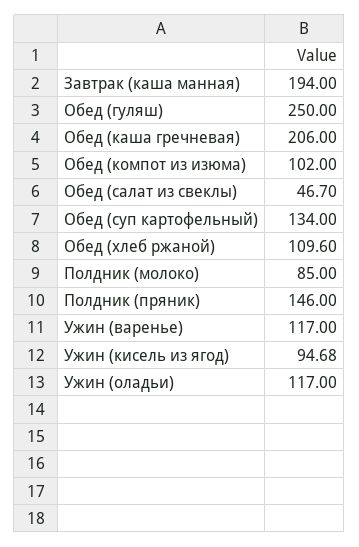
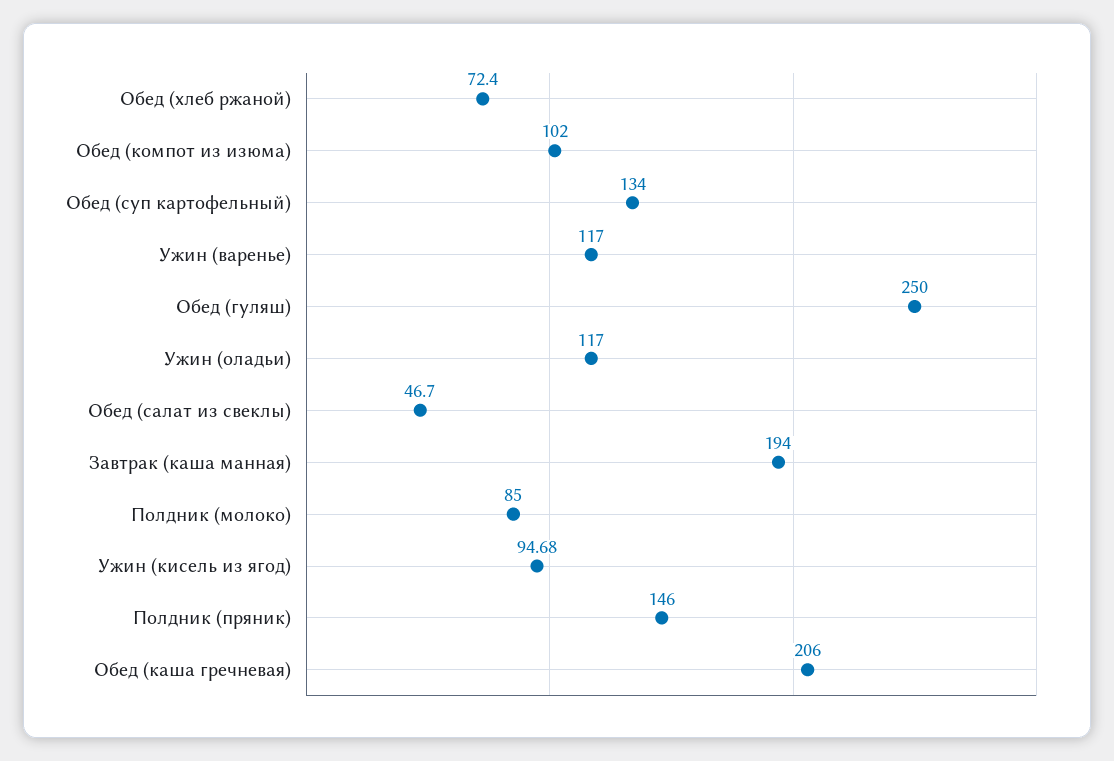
Обед (хлеб ржаной): 109.6 -> 72.4

